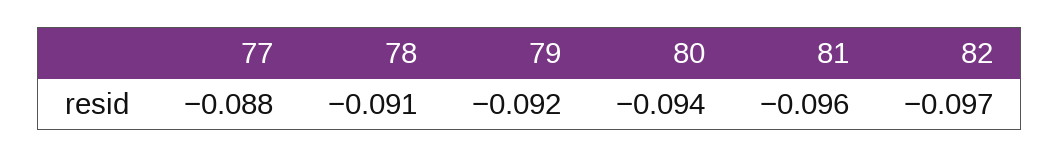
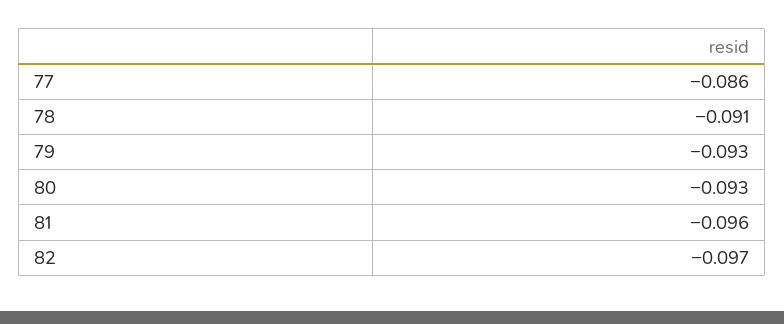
77: -0.088 -> -0.086
79: -0.092 -> -0.093
80: -0.094 -> -0.093

